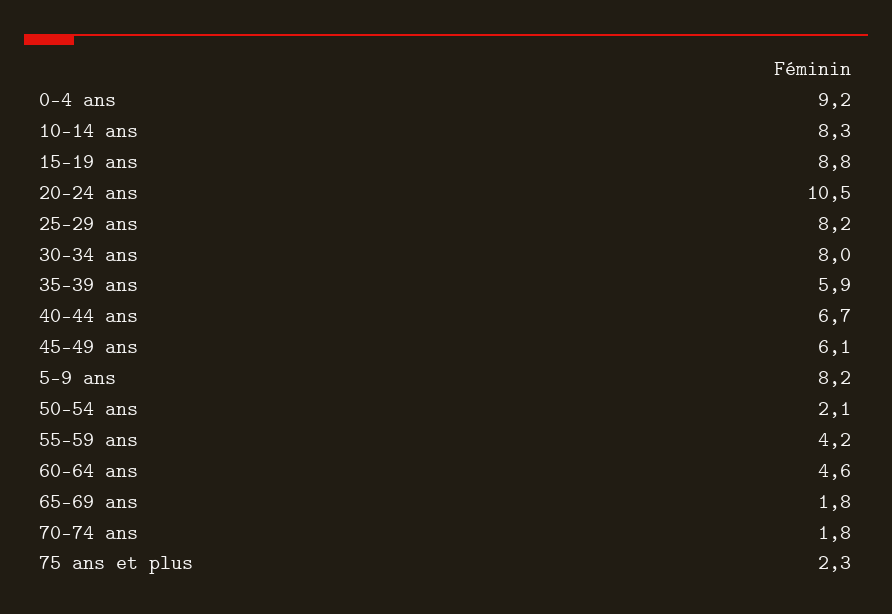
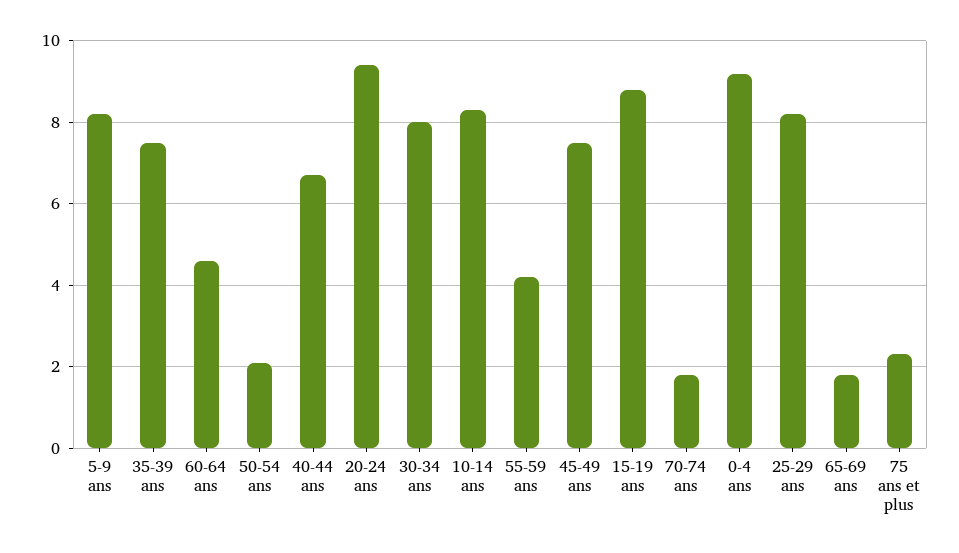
20-24 ans: 10.5 -> 9.5
35-39 ans: 5.9 -> 7.5
45-49 ans: 6.1 -> 7.5

